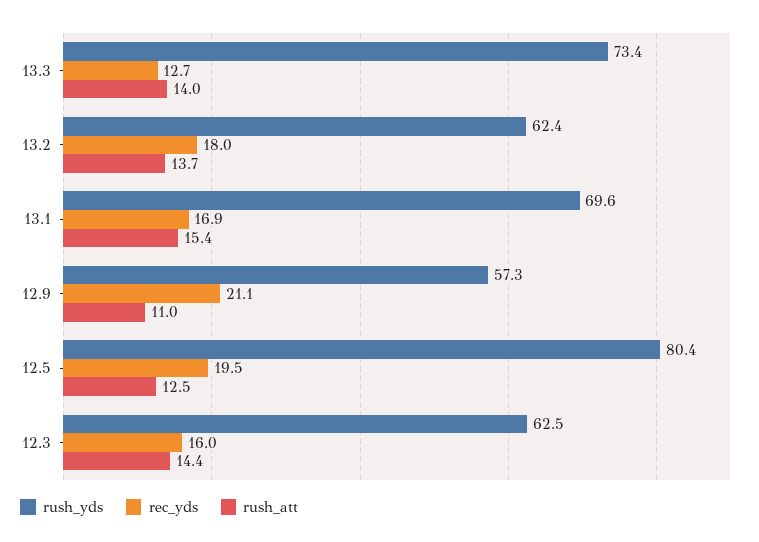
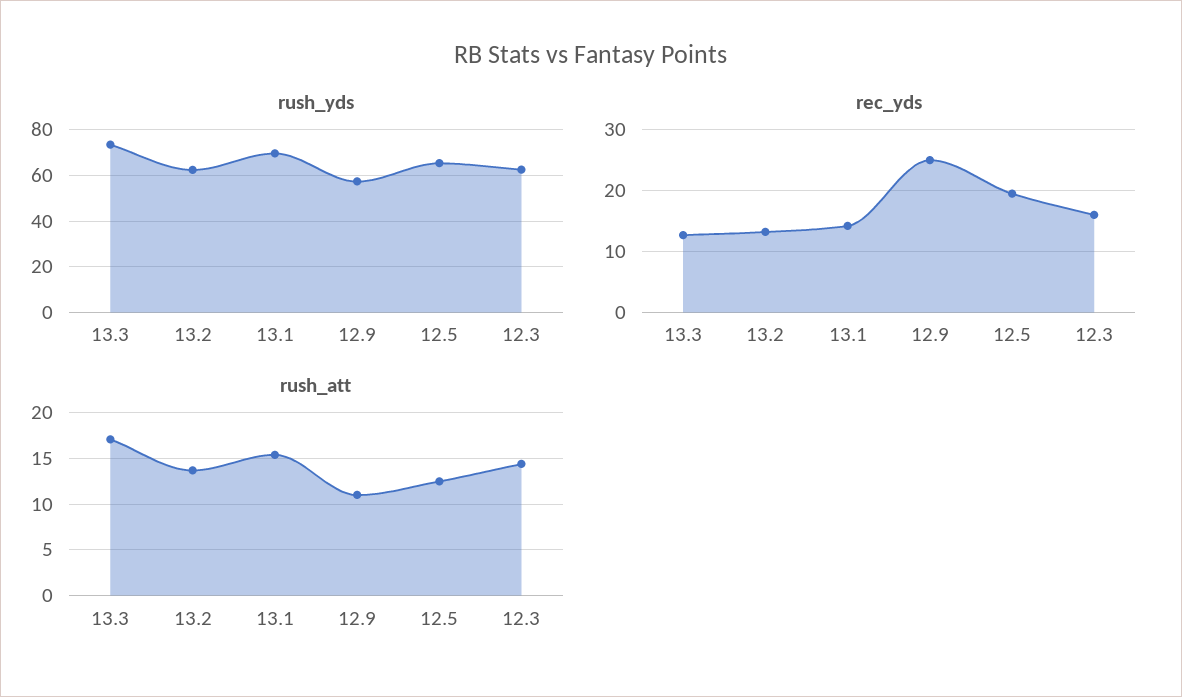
rush_att, 13.3: 14 -> 17
rec_yds, 13.2: 18 -> 13
rec_yds, 13.1: 16.9 -> 14
rec_yds, 12.9: 21.1 -> 25
rush_yds, 12.5: 80.4 -> 65

